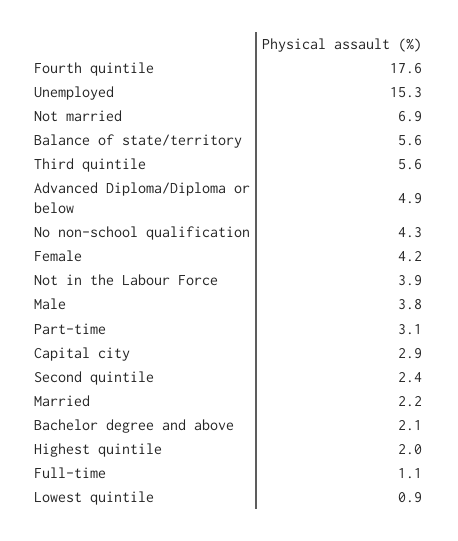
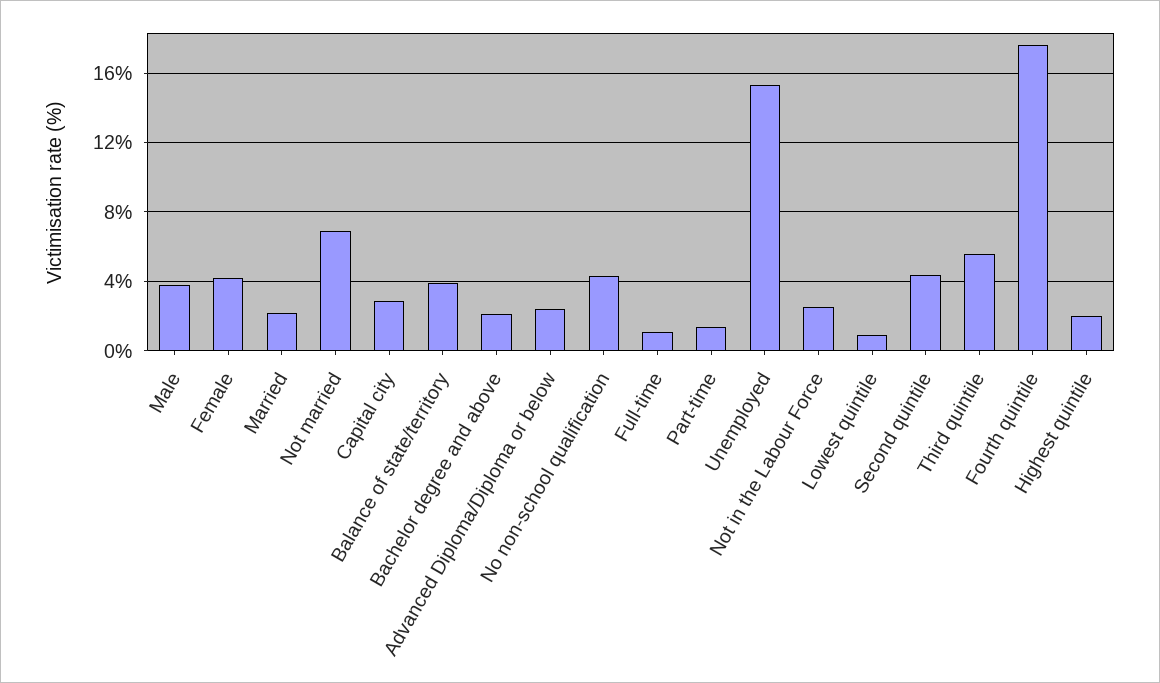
Balance of state/territory: 5.6 -> 4
Advanced Diploma/Diploma or below: 4.9 -> 2.5
Not in the Labour Force: 3.9 -> 2.5
Part-time: 3.1 -> 1.5
Second quintile: 2.4 -> 4.5

